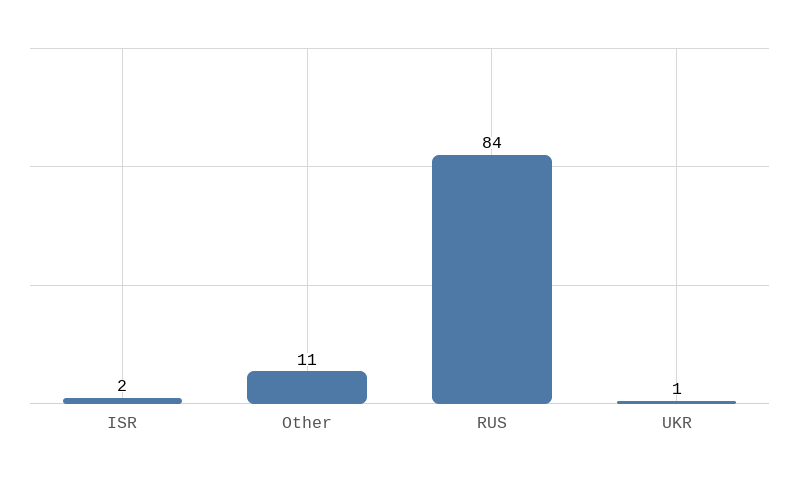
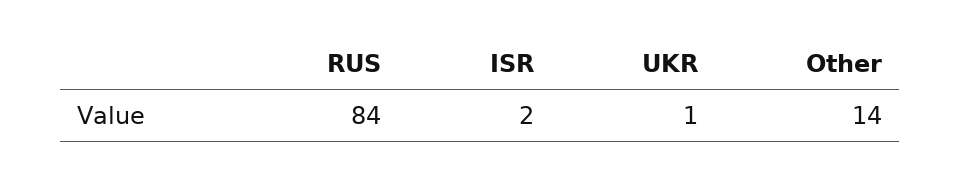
Other: 11 -> 14

